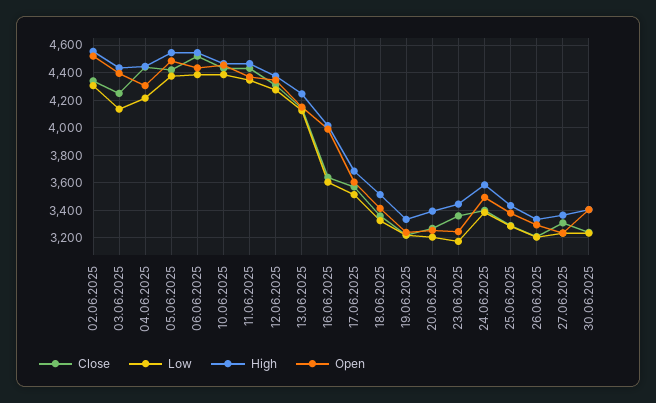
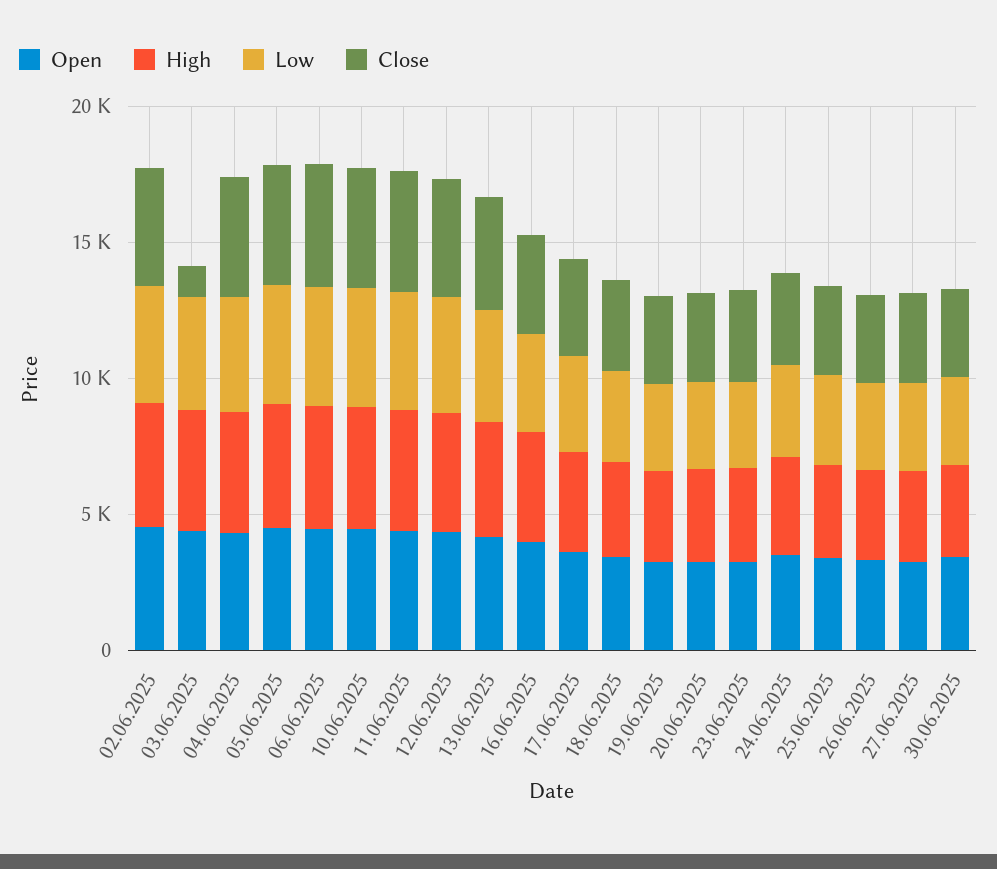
Close, 03.06.2025: 4250 -> 1000

